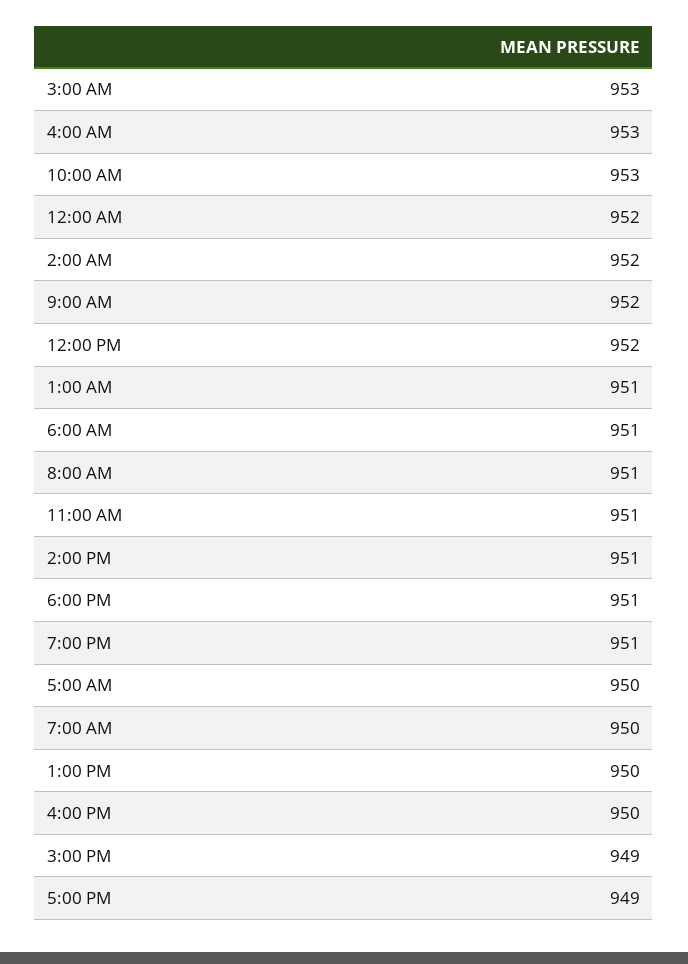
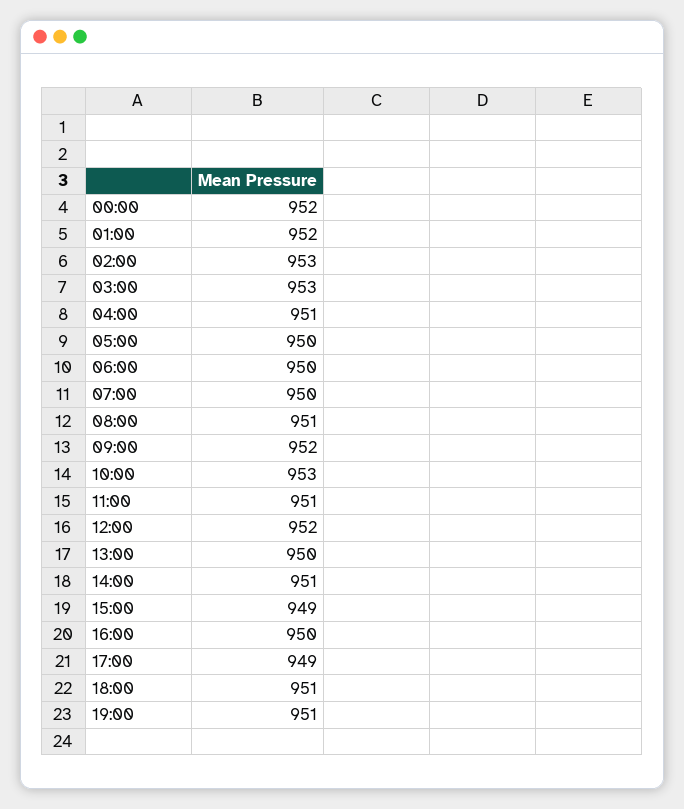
4:00 AM: 953 -> 951
2:00 AM: 952 -> 953
1:00 AM: 951 -> 952
6:00 AM: 951 -> 950

